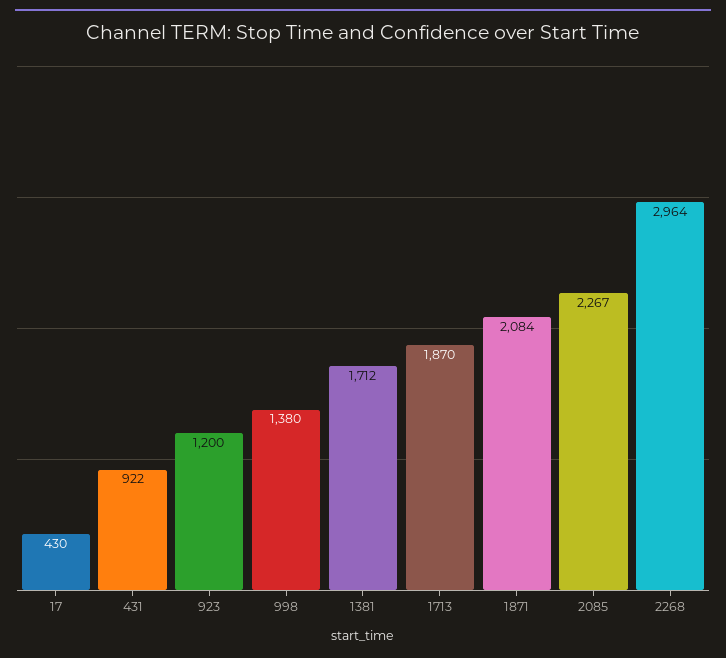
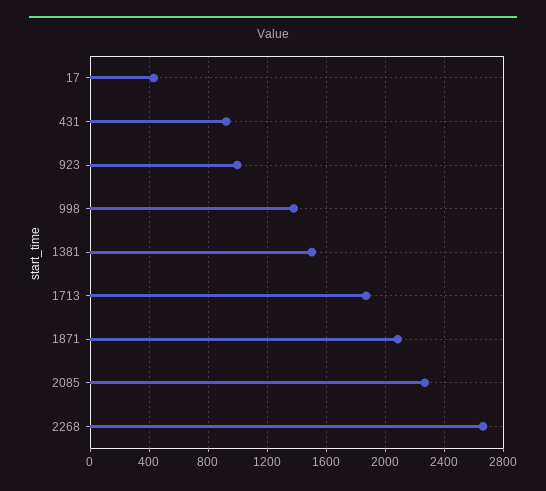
923: 1200 -> 1000
1381: 1712 -> 1500
2268: 2964 -> 2650

